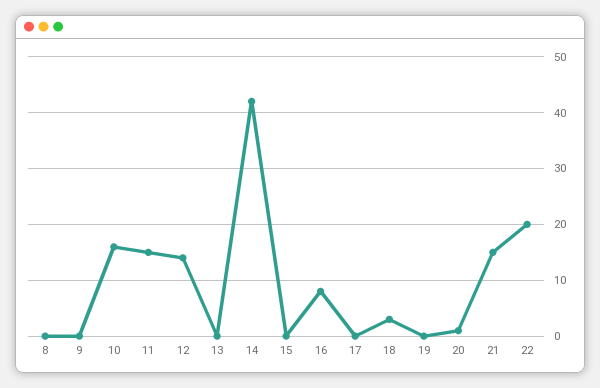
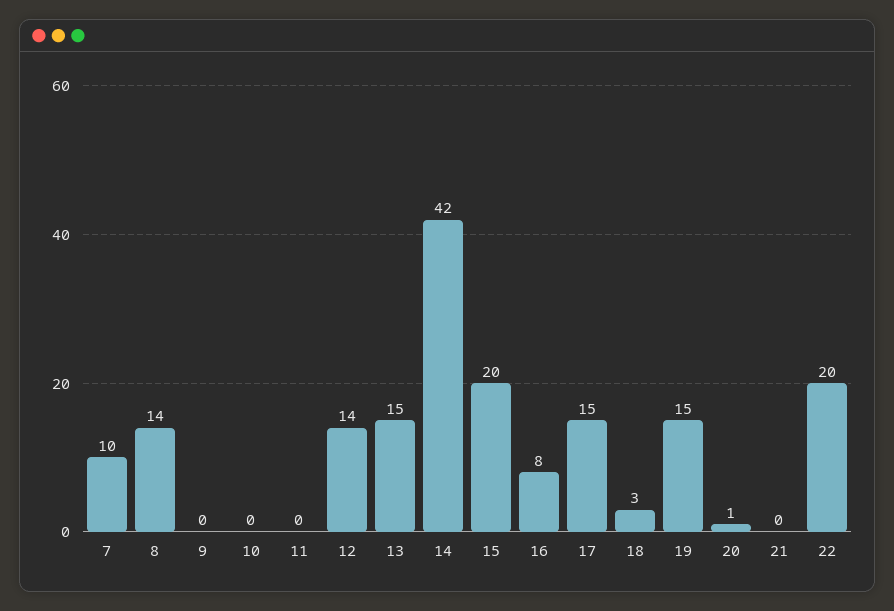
8: 0 -> 14
10: 15 -> 0
11: 15 -> 0
13: 0 -> 15
15: 0 -> 20
17: 0 -> 15
19: 0 -> 15
21: 15 -> 0
7: none -> 10

